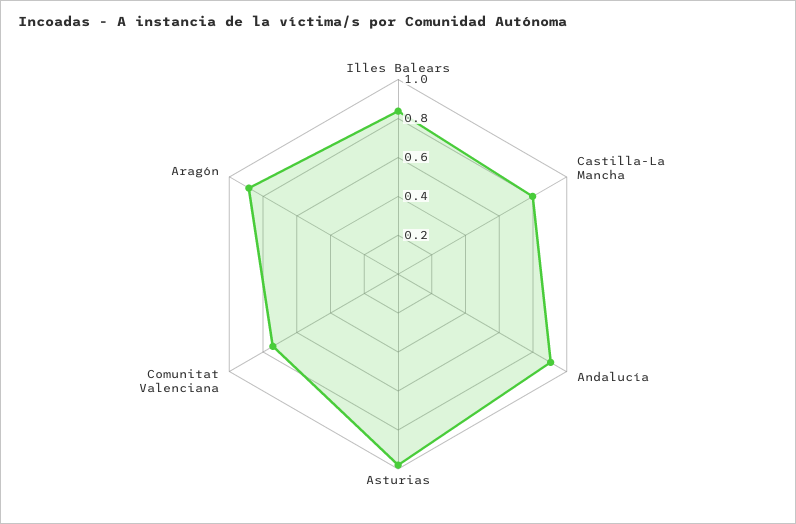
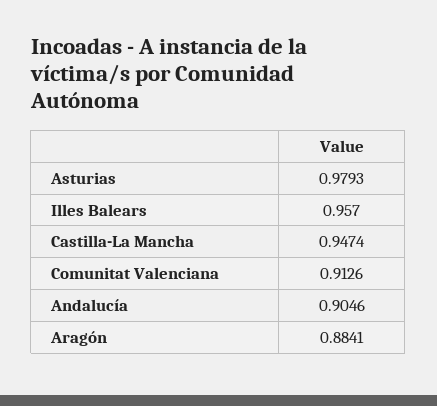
Illes Balears: 0.85 -> 0.957
Castilla-La Mancha: 0.8 -> 0.9474
Comunitat Valenciana: 0.75 -> 0.9126

